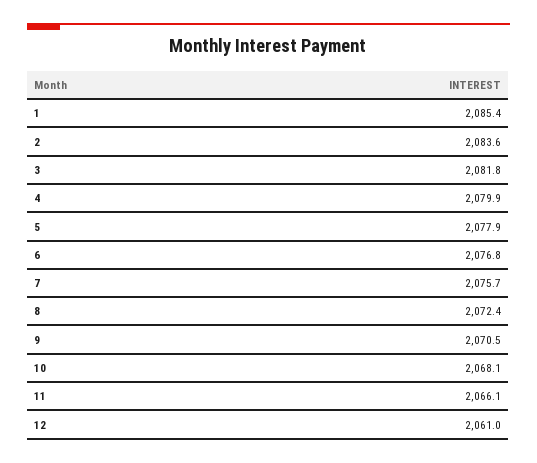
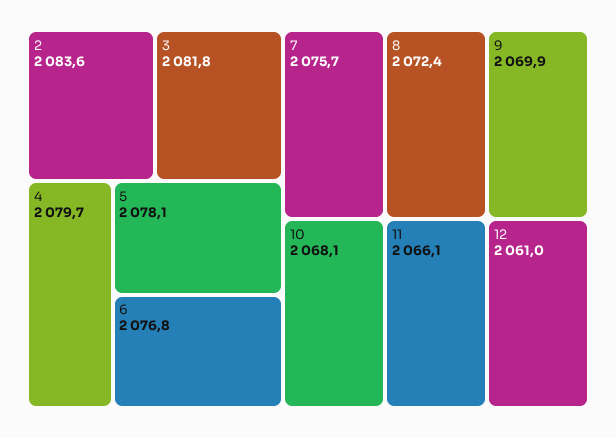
1: 2085.4 -> none
4: 2079.9 -> 2079.7
5: 2077.9 -> 2078.1
9: 2070.5 -> 2069.9

